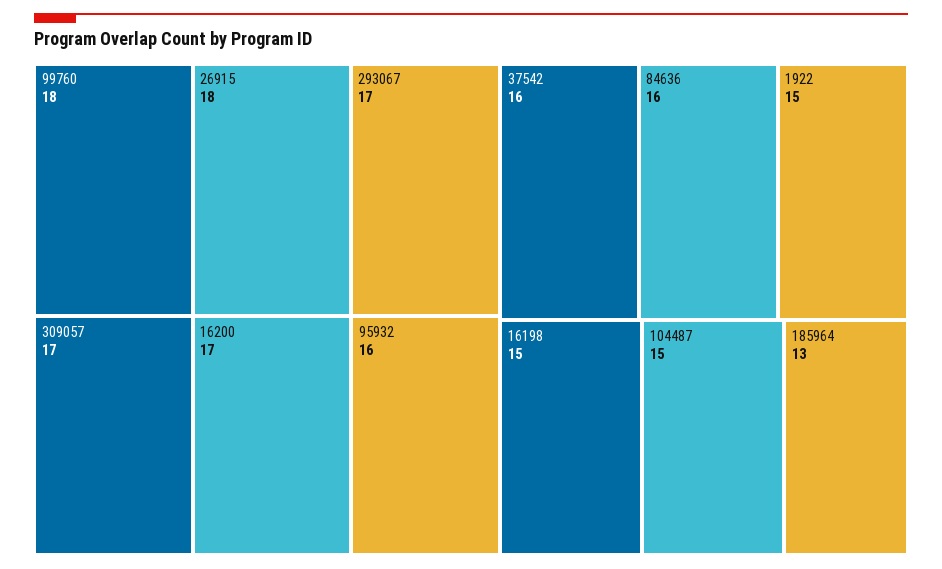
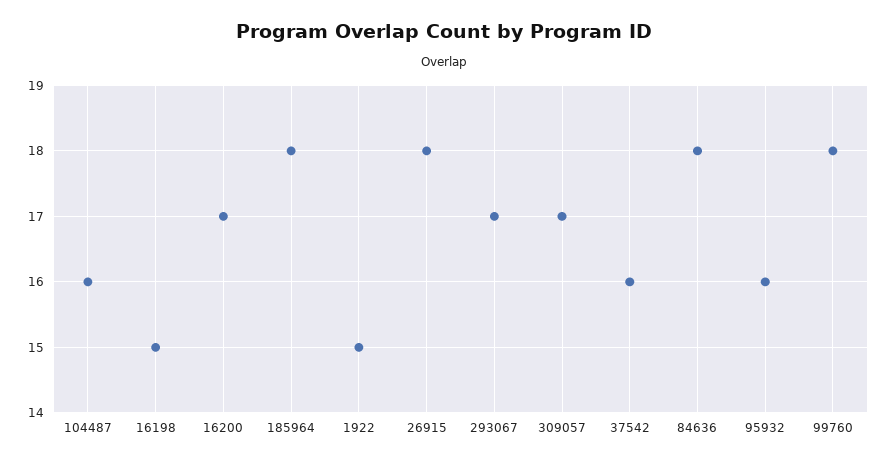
84636: 16 -> 18
104487: 15 -> 16
185964: 13 -> 18

